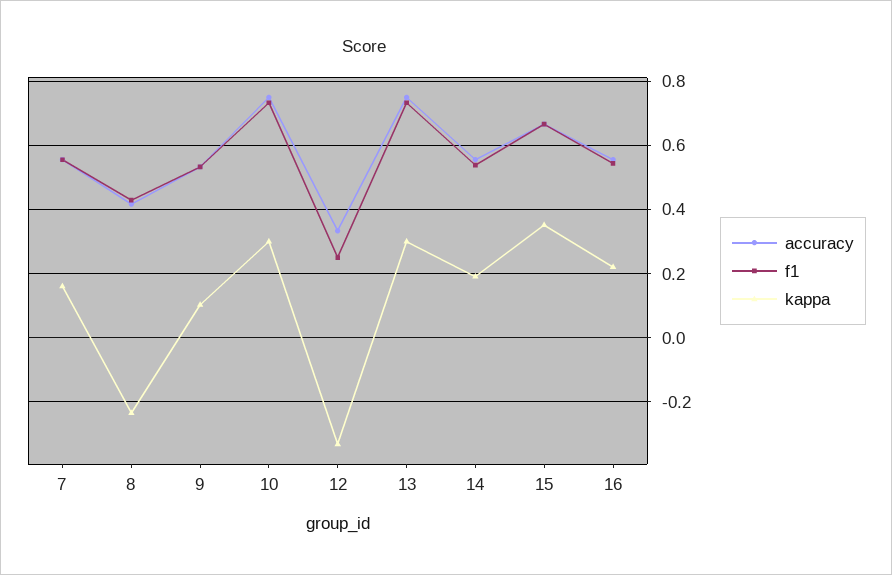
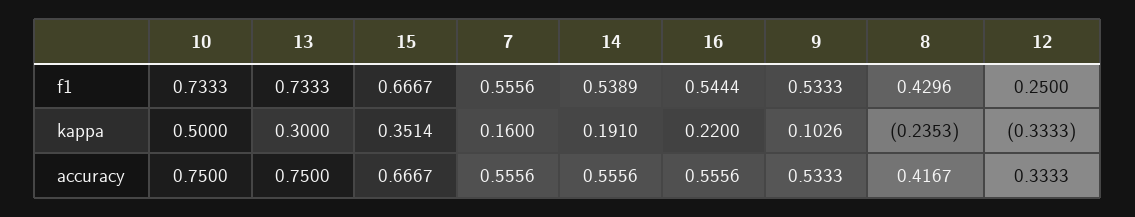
kappa, 10: 0.3 -> 0.5

